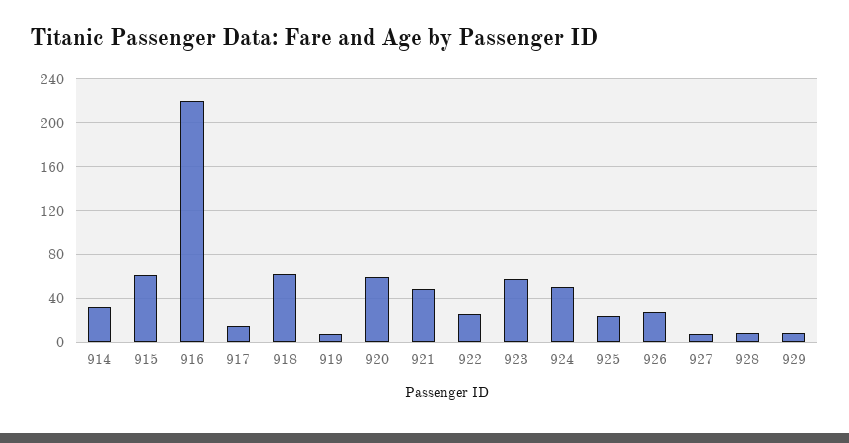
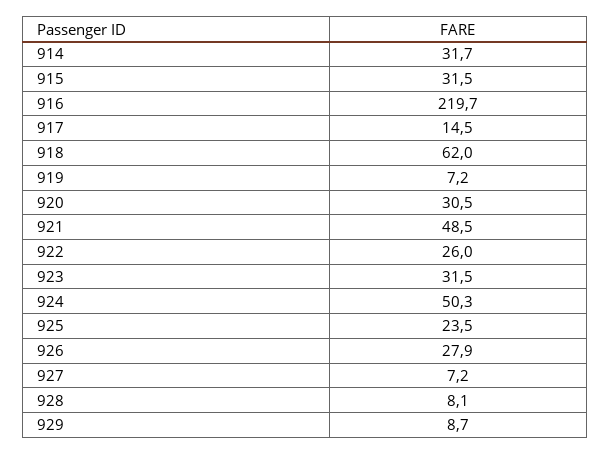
915: 60 -> 31.5
920: 60 -> 30.5
923: 60 -> 31.5

